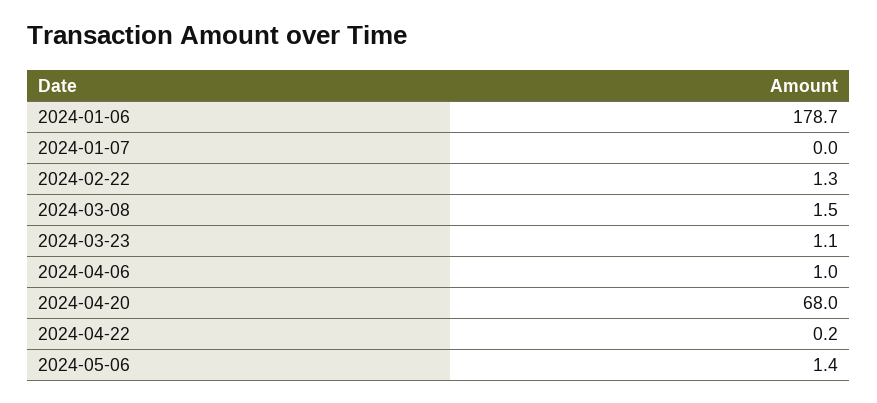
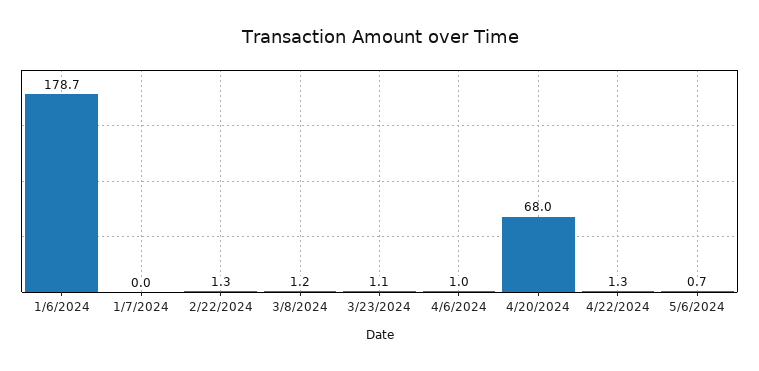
2024-03-08: 1.5 -> 1.2
2024-04-22: 0.2 -> 1.3
2024-05-06: 1.4 -> 0.7

